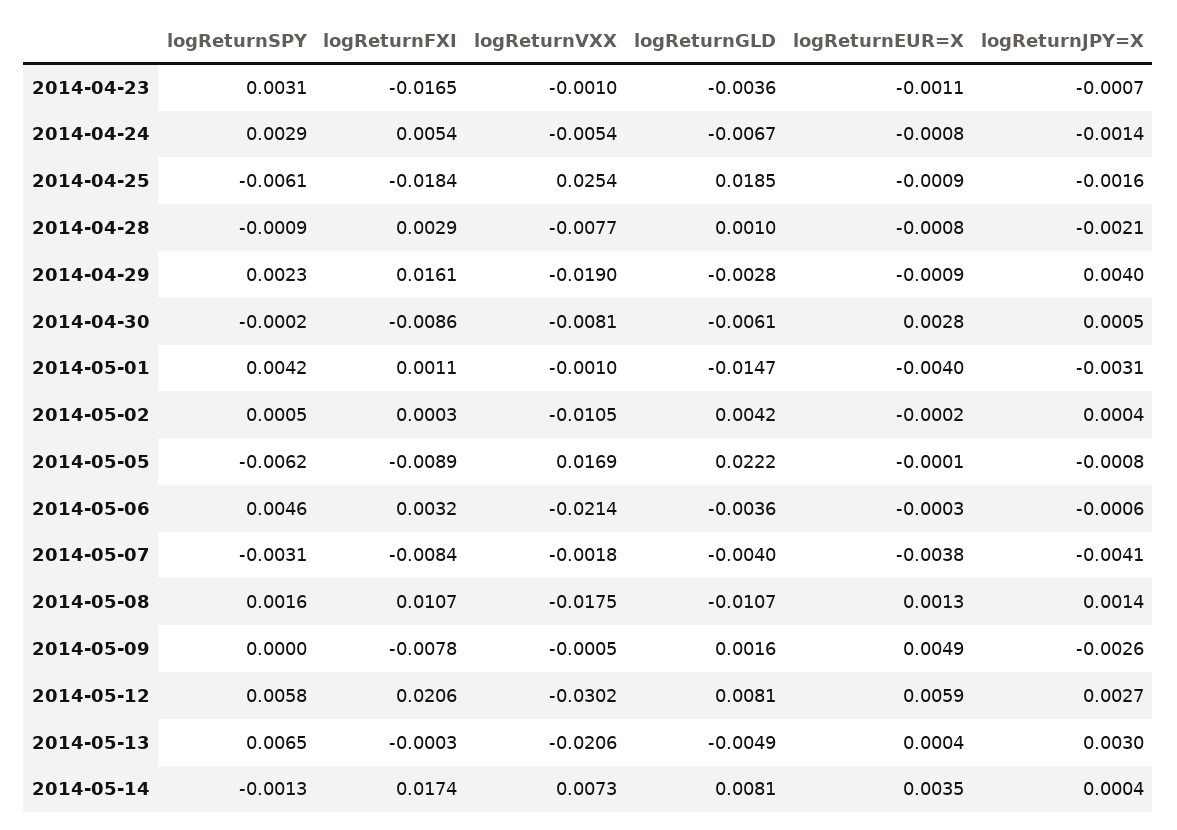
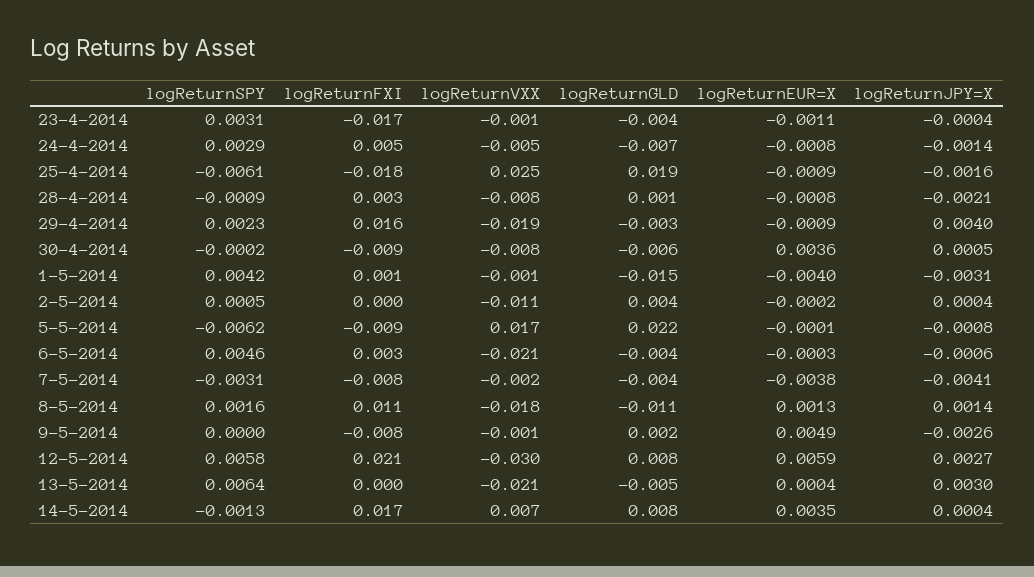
logReturnJPY=X, 2014-04-23: -0.0007 -> -0.0004
logReturnEUR=X, 2014-04-30: 0.0028 -> 0.0036
logReturnSPY, 2014-05-13: 0.0065 -> 0.0064

